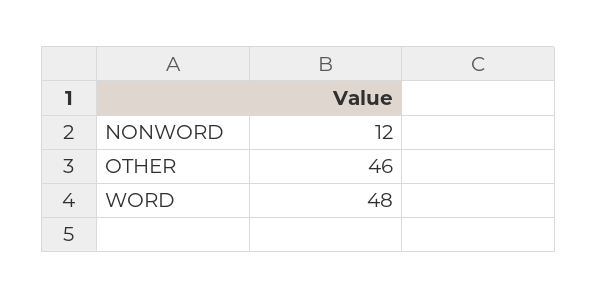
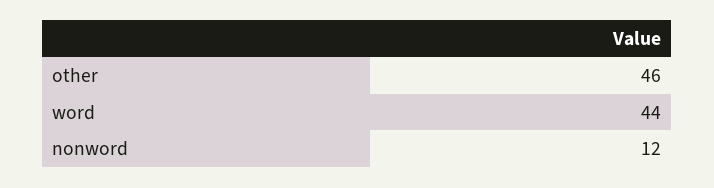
WORD: 48 -> 44

